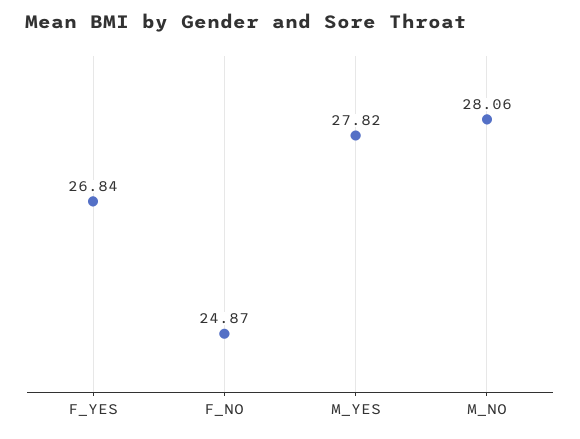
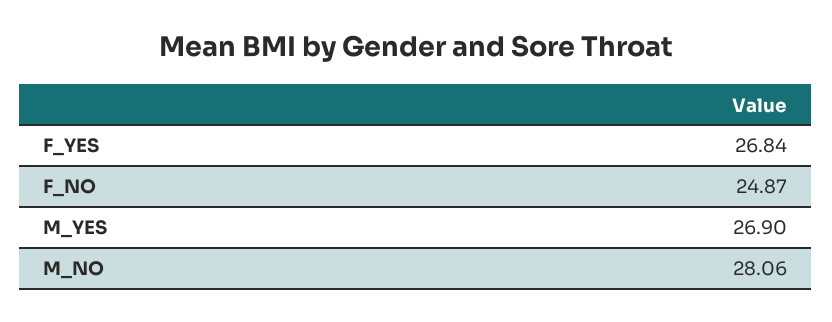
M_YES: 27.82 -> 26.9

